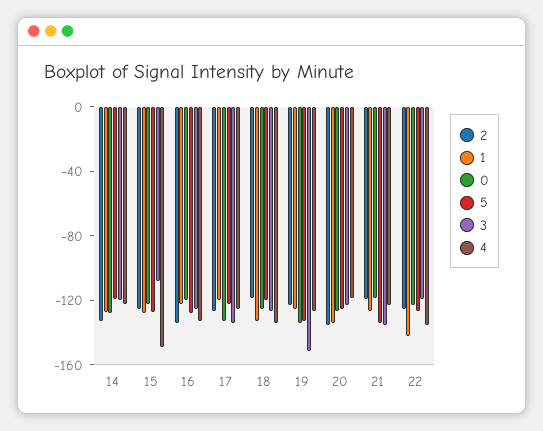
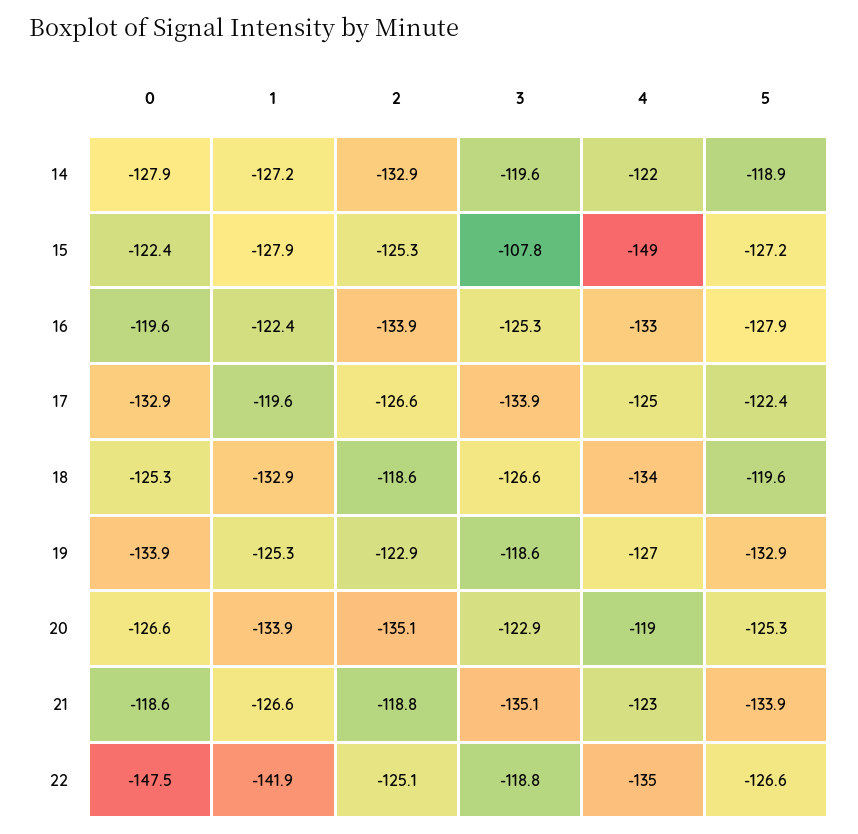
3, 19: -150 -> -118.6
0, 22: -120 -> -147.5

